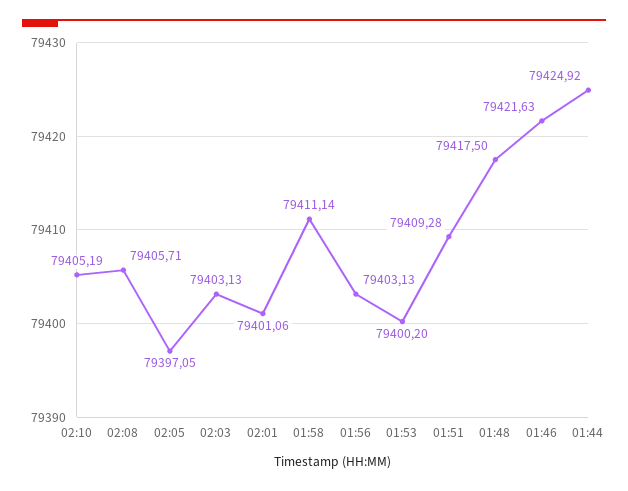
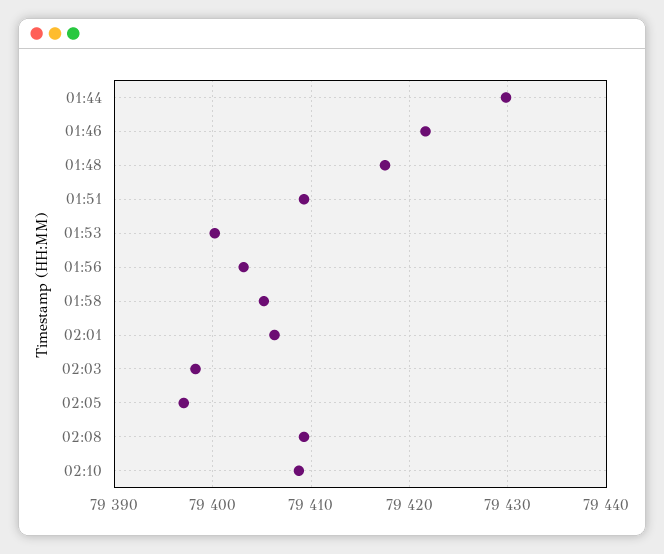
02:10: 79405.19 -> 79409
02:08: 79405.71 -> 79409
02:03: 79403.13 -> 79398
02:01: 79401.06 -> 79406
01:58: 79411.14 -> 79405
01:44: 79424.92 -> 79430

